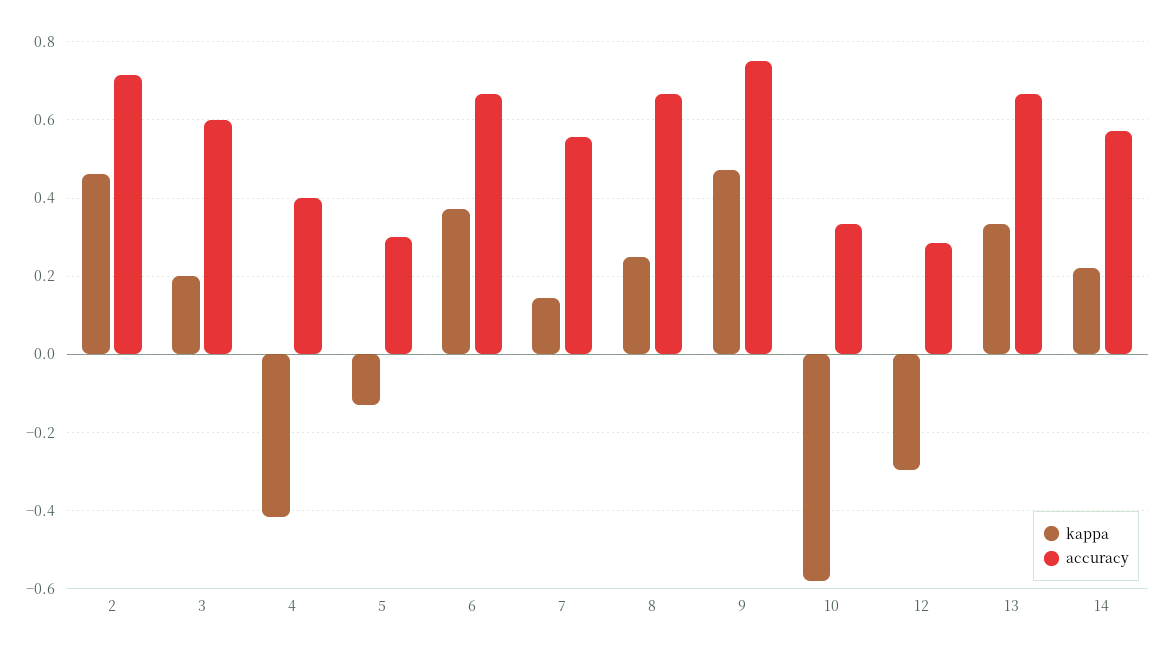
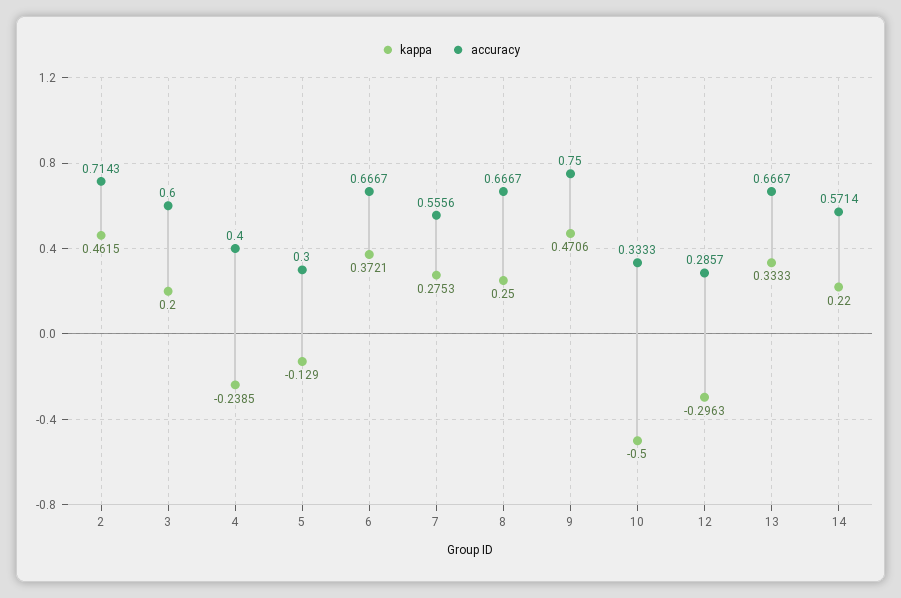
kappa, 4: -0.42 -> -0.2385
kappa, 7: 0.14 -> 0.2753
kappa, 10: -0.58 -> -0.5

